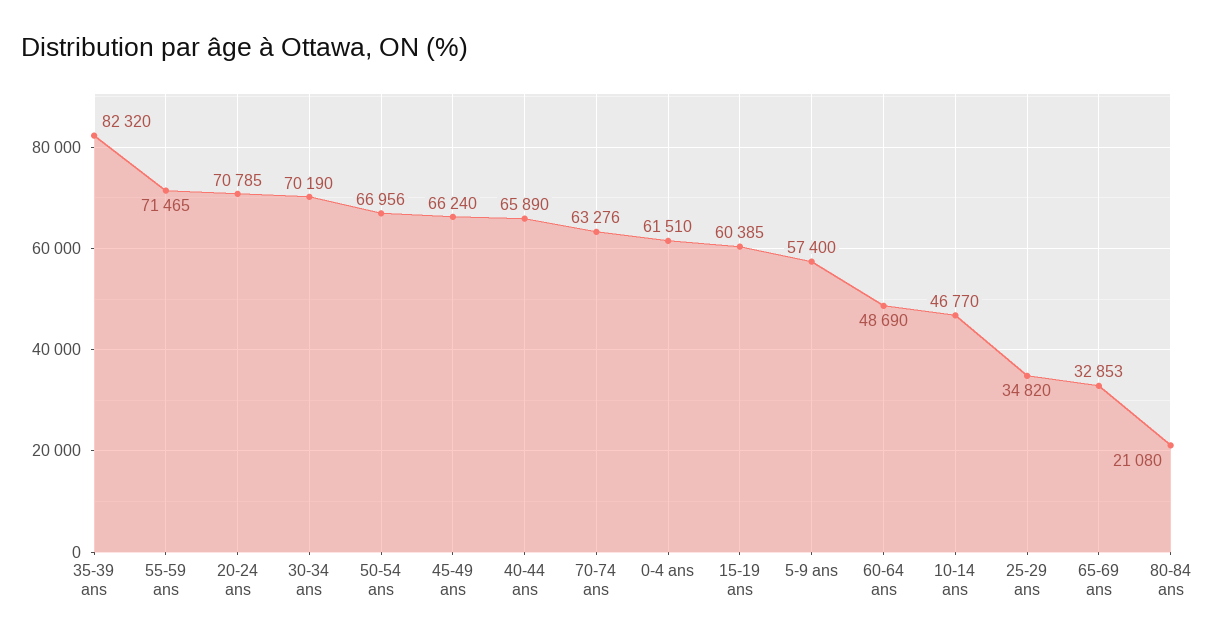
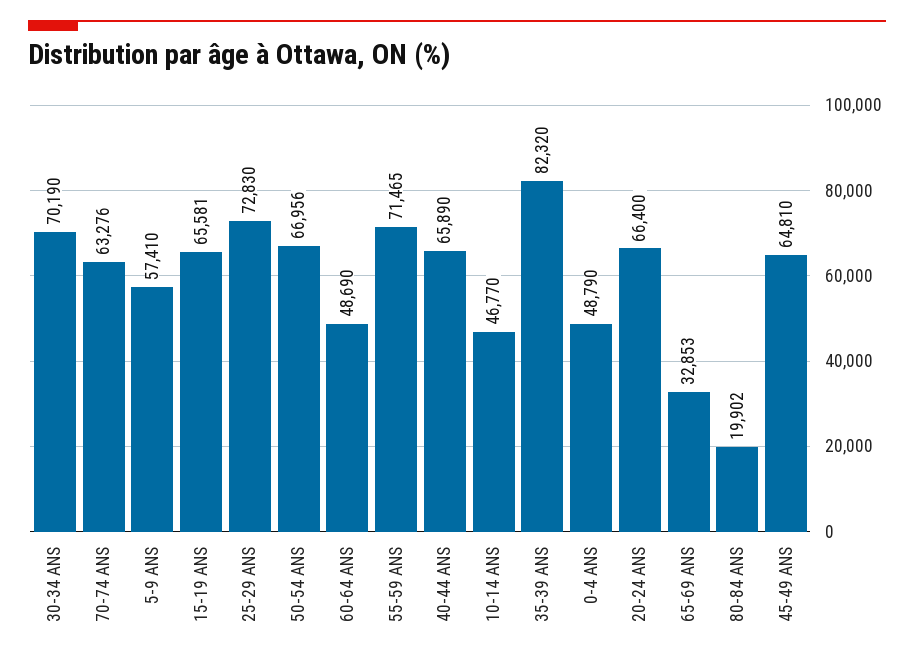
20-24 ans: 70785 -> 66400
45-49 ans: 66240 -> 64810
0-4 ans: 61510 -> 48790
15-19 ans: 60385 -> 65581
5-9 ans: 57400 -> 57410
25-29 ans: 34820 -> 72830
80-84 ans: 21080 -> 19902

